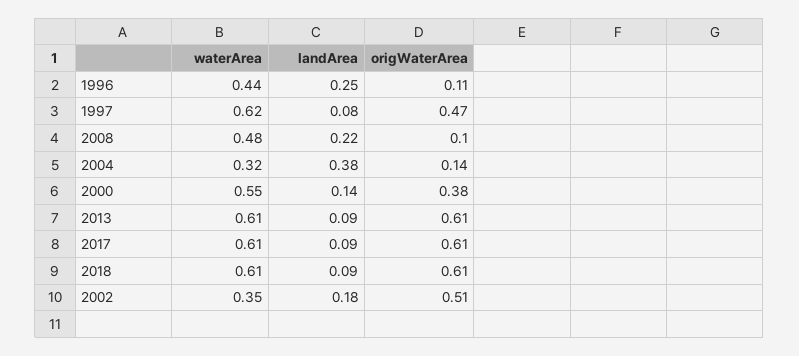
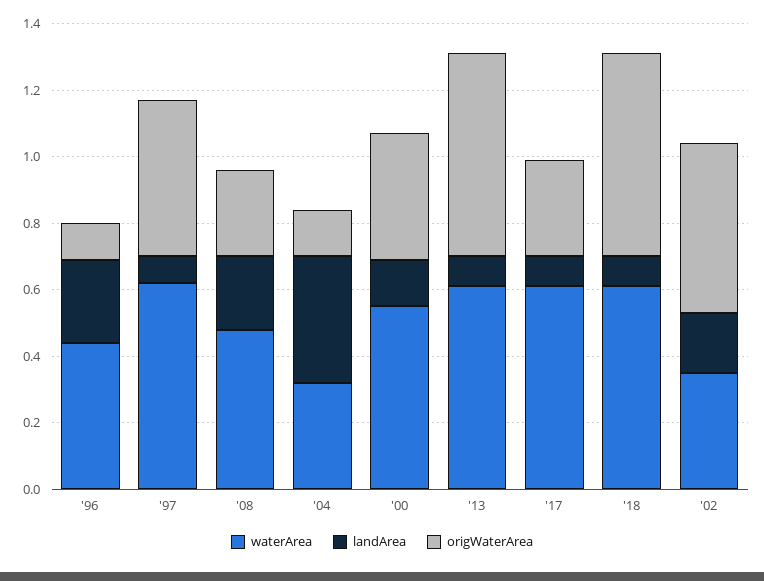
origWaterArea, 2008: 0.1 -> 0.25
origWaterArea, 2017: 0.61 -> 0.3

